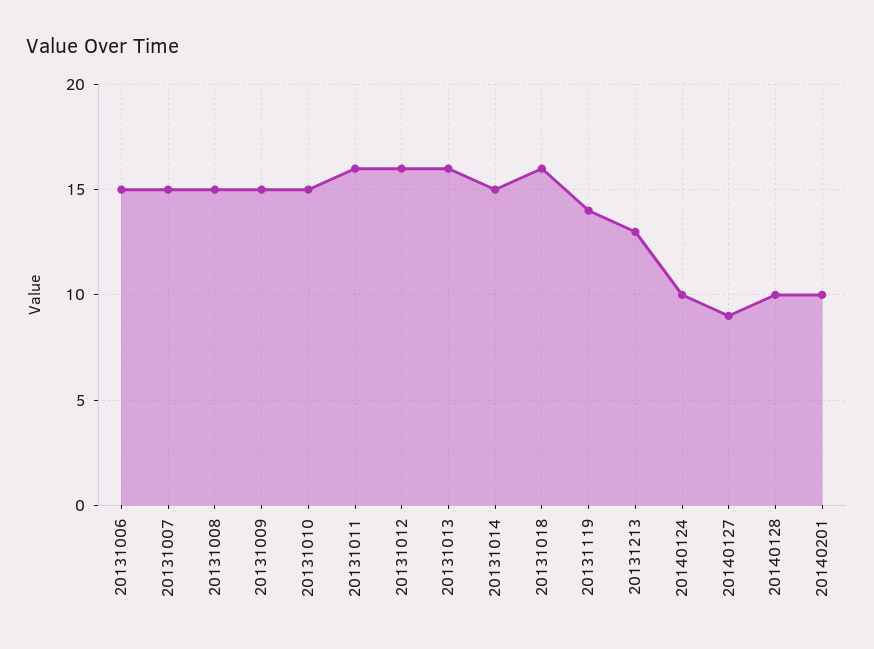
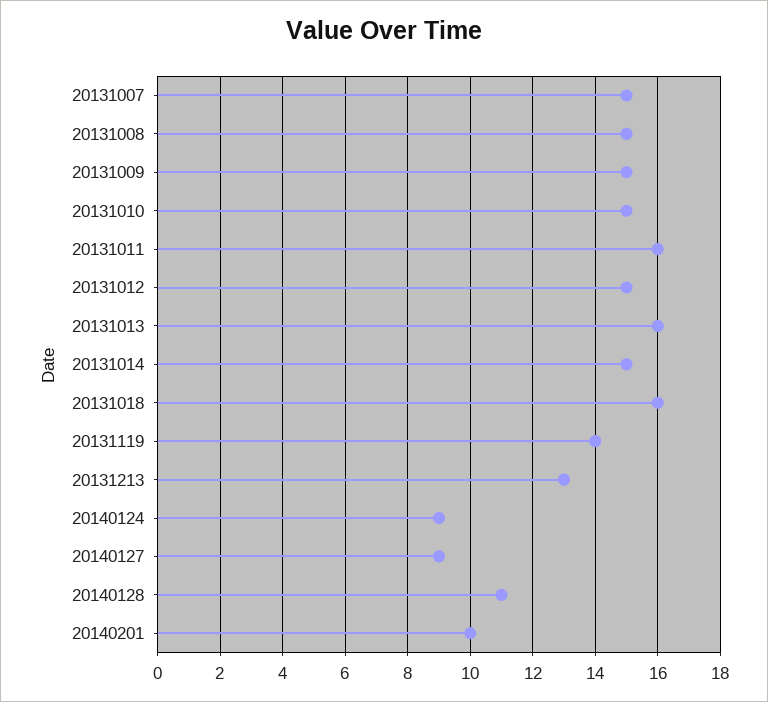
20131006: 15 -> none
20131012: 16 -> 15
20140124: 10 -> 9
20140128: 10 -> 11

